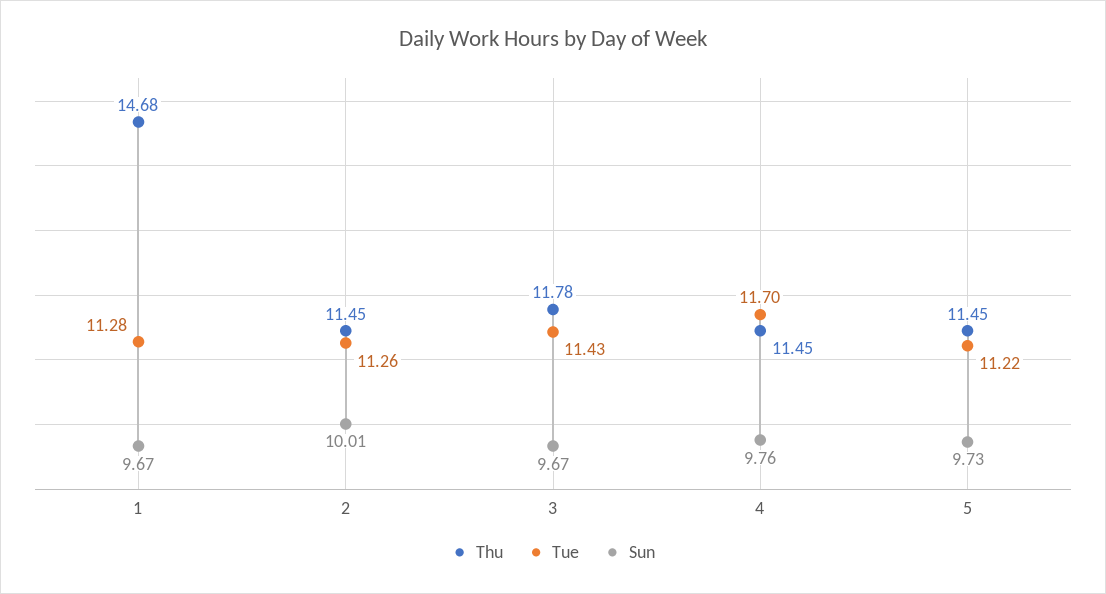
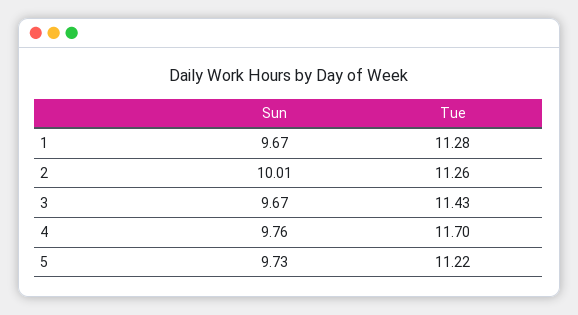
Thu, 1: 14.68 -> none
Thu, 2: 11.45 -> none
Thu, 3: 11.78 -> none
Thu, 4: 11.45 -> none
Thu, 5: 11.45 -> none

